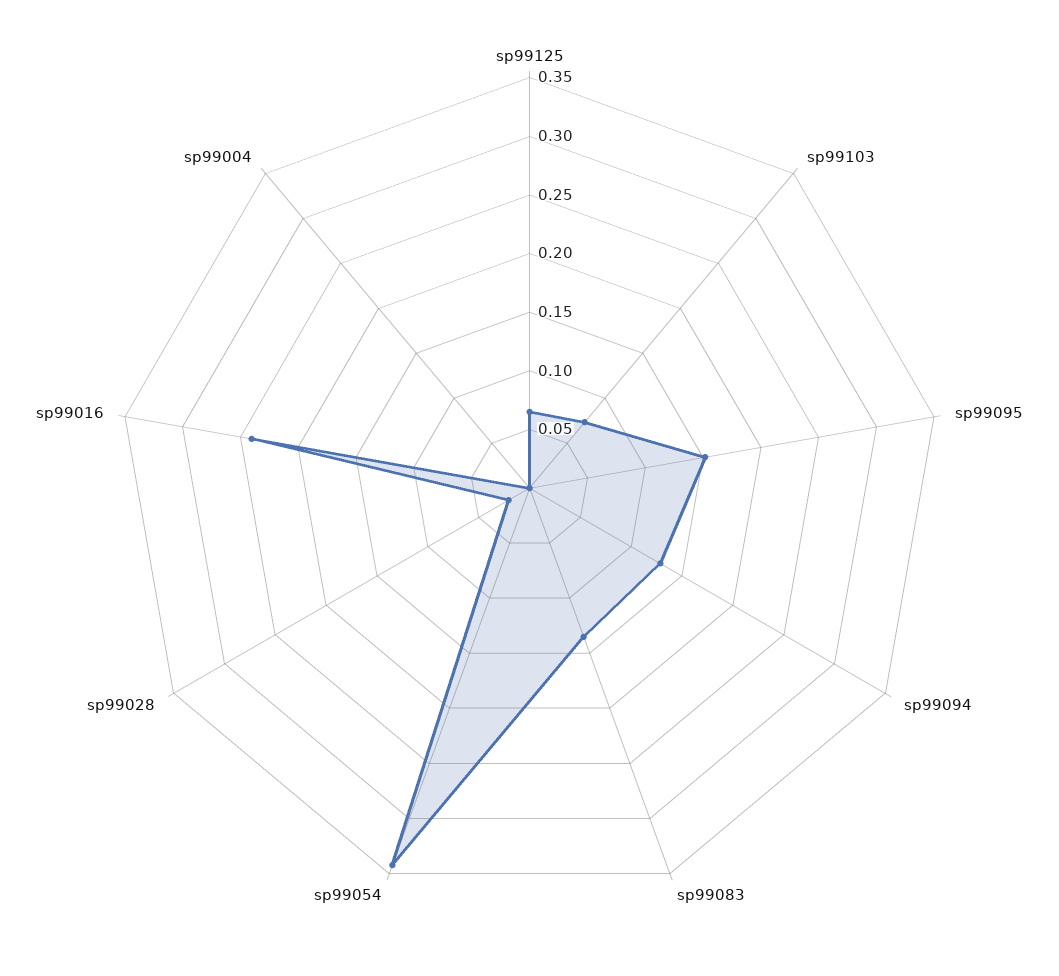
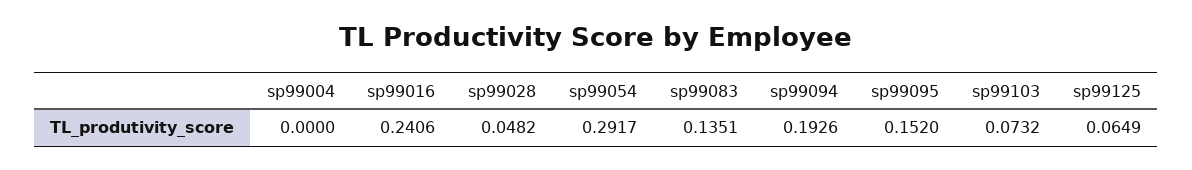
sp99094: 0.13 -> 0.1926
sp99054: 0.34 -> 0.2917
sp99028: 0.02 -> 0.0482

